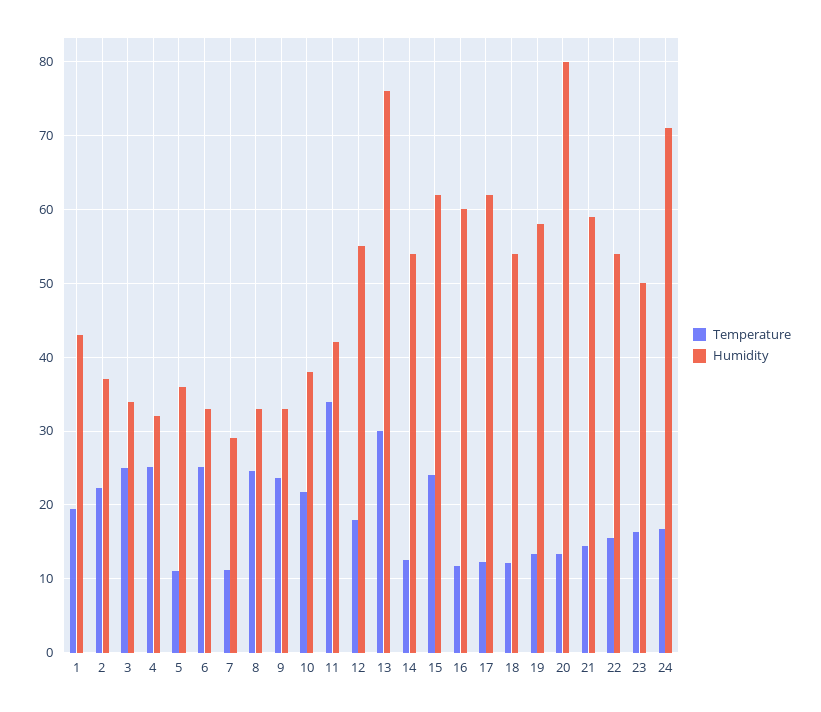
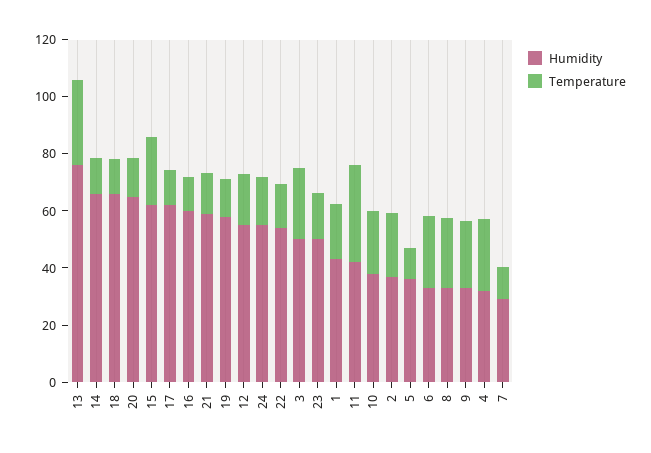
Humidity, 3: 34 -> 50
Humidity, 14: 54 -> 65
Humidity, 18: 54 -> 65
Humidity, 20: 80 -> 65
Humidity, 24: 71 -> 55

